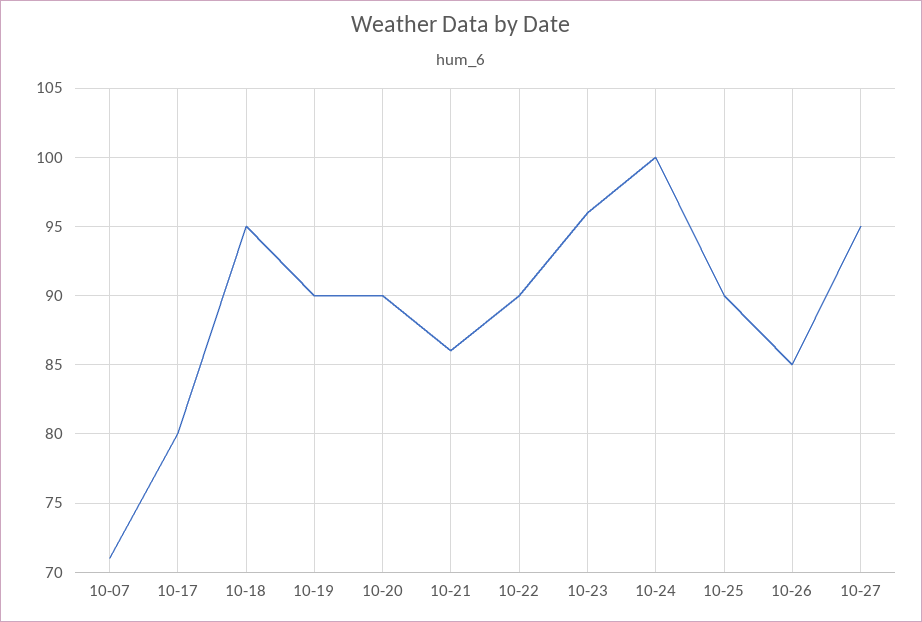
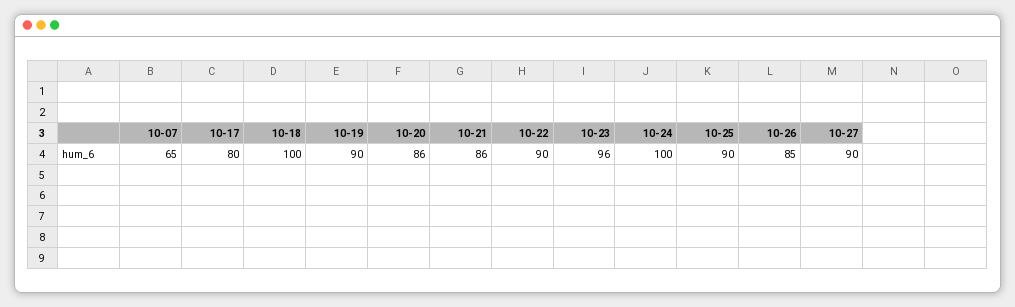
10-07: 71 -> 65
10-18: 95 -> 100
10-20: 90 -> 86
10-27: 95 -> 90

